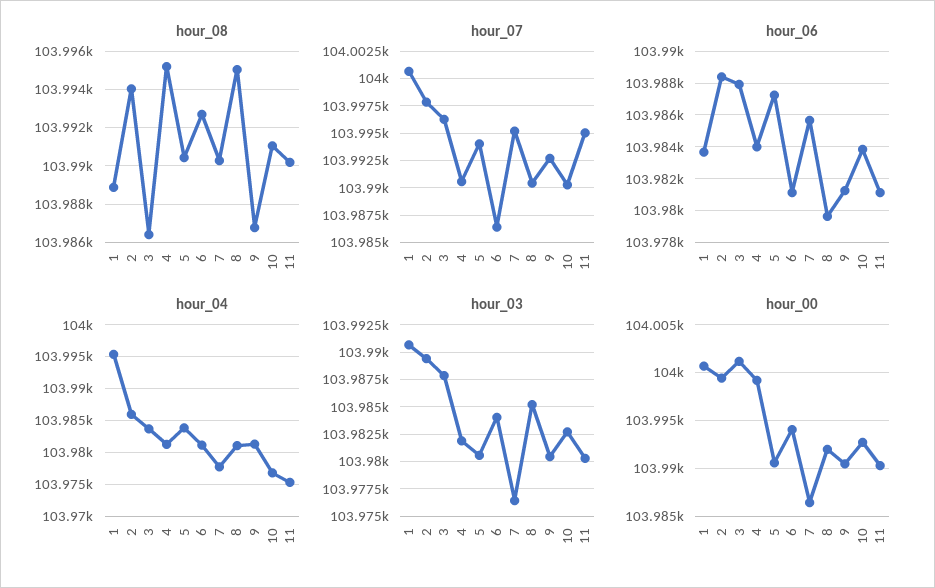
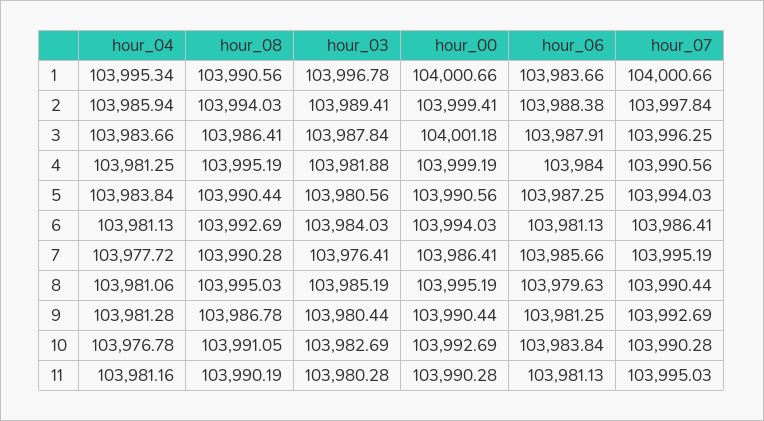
hour_08, 1: 103989 -> 103990.56
hour_04, 11: 103975 -> 103981.16
hour_03, 1: 103990 -> 103996.78
hour_00, 8: 103992 -> 103995.19

